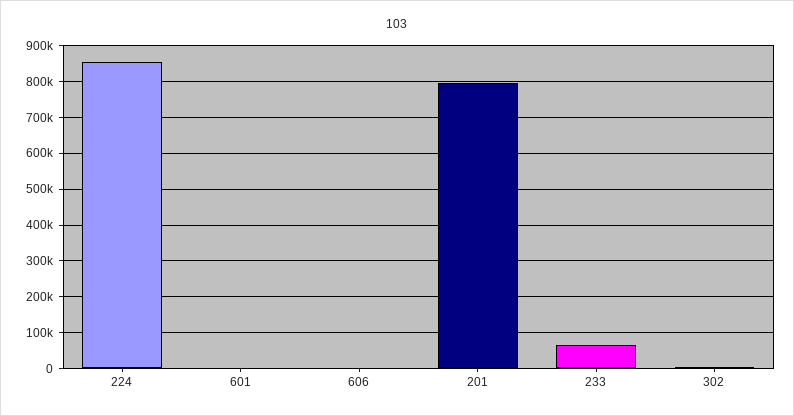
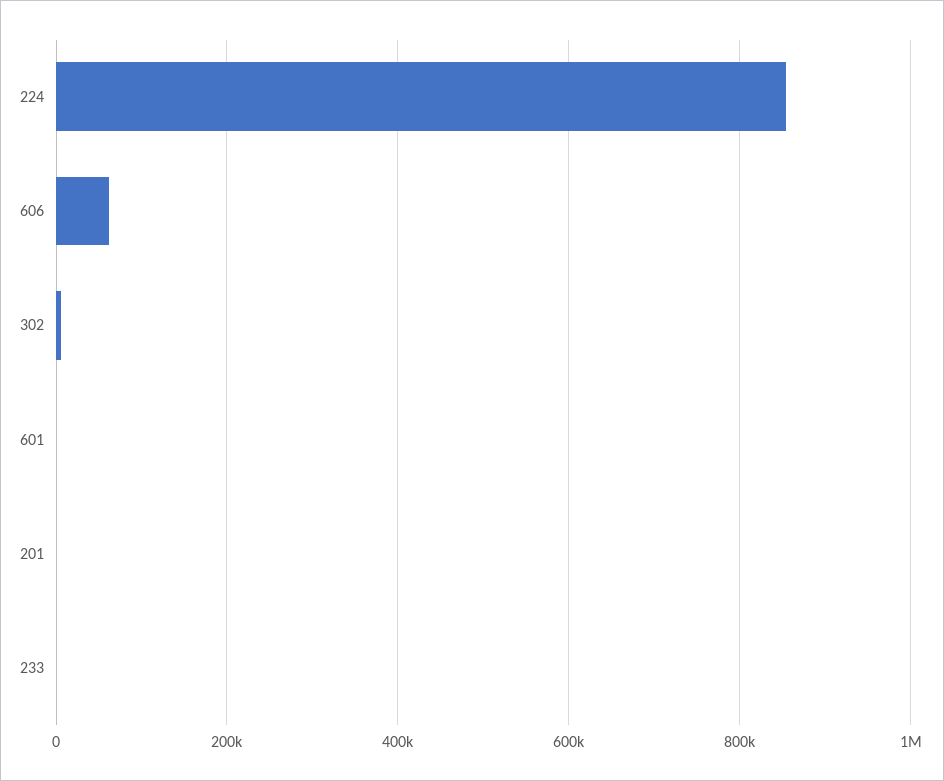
606: 0 -> 60000
201: 800000 -> 0
233: 60000 -> 0

